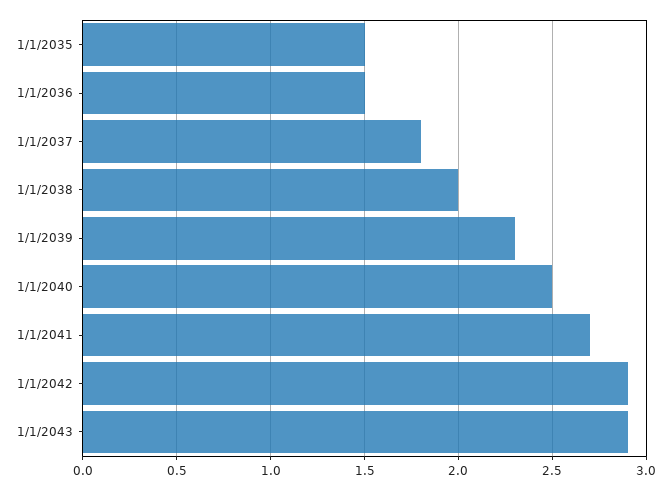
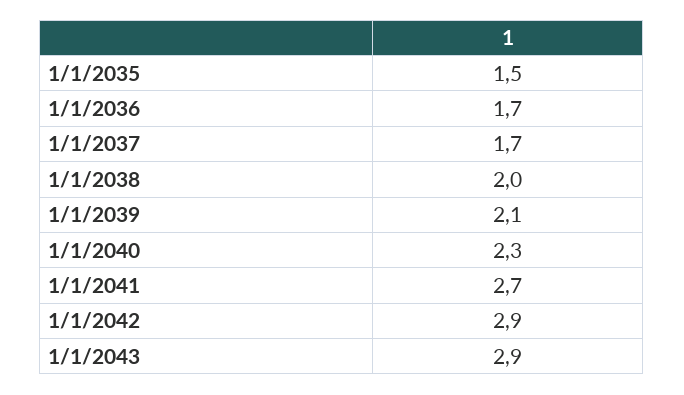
1/1/2036: 1.5 -> 1.7
1/1/2037: 1.8 -> 1.7
1/1/2039: 2.3 -> 2.1
1/1/2040: 2.5 -> 2.3

